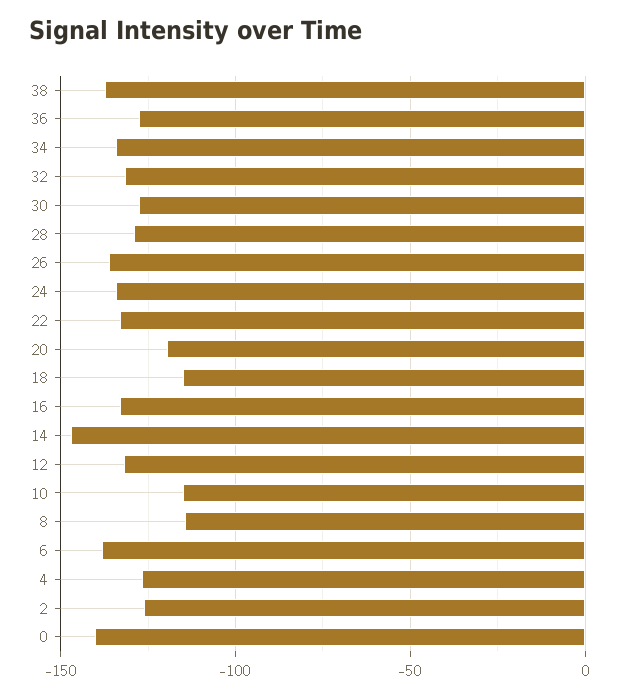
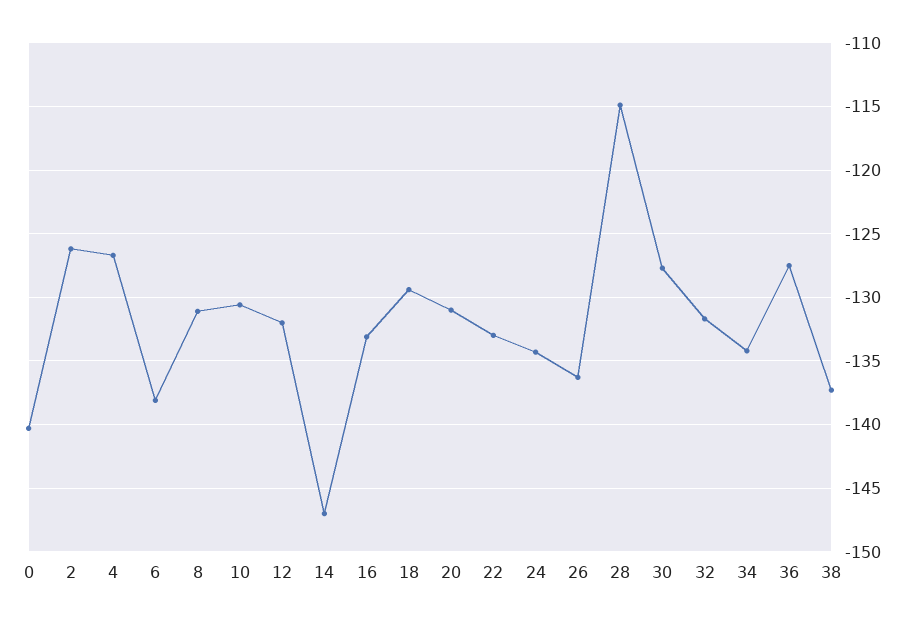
28: -130 -> -115
20: -120 -> -131
18: -115 -> -129.5
10: -115 -> -130.5
8: -115 -> -131

